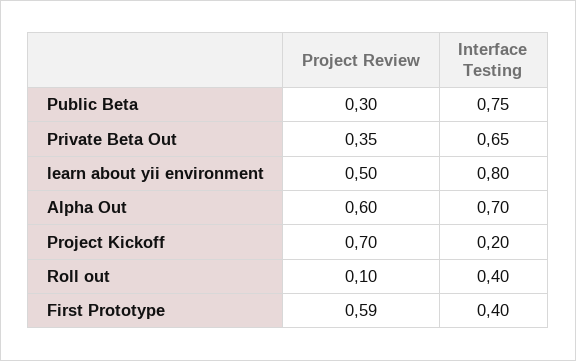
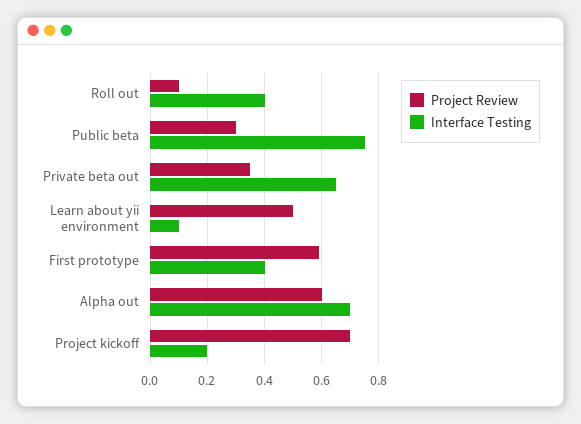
Interface Testing, learn about yii environment: 0.8 -> 0.1

